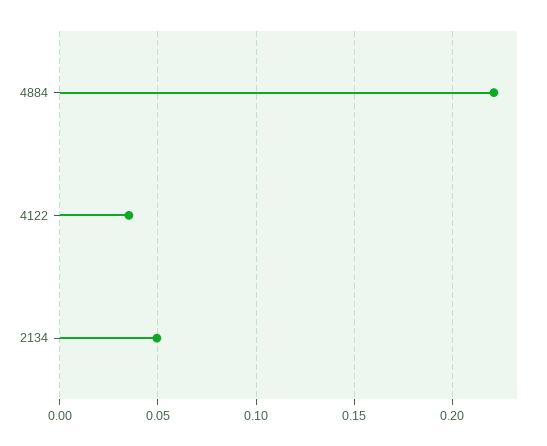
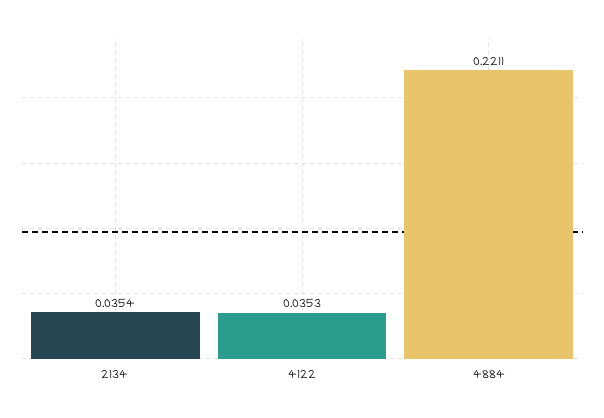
2134: 0.05 -> 0.0354

